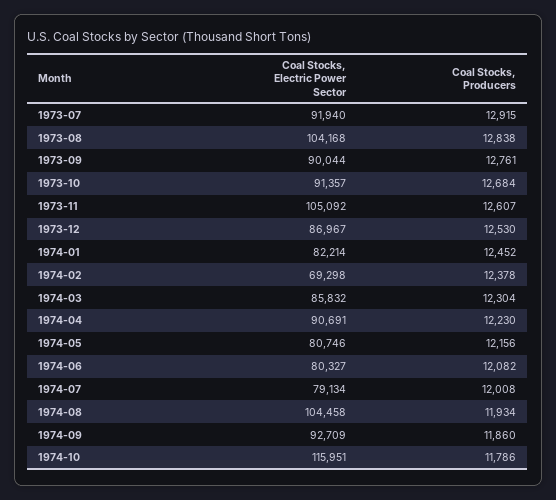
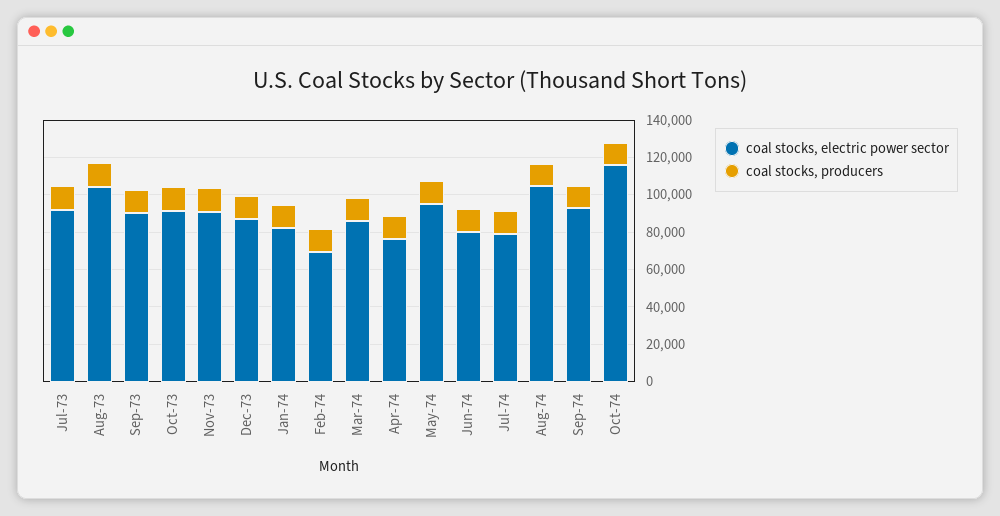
Coal Stocks, Electric Power Sector, 1973-11: 105092 -> 90000
Coal Stocks, Electric Power Sector, 1974-04: 90691 -> 75000
Coal Stocks, Electric Power Sector, 1974-05: 80746 -> 95000

